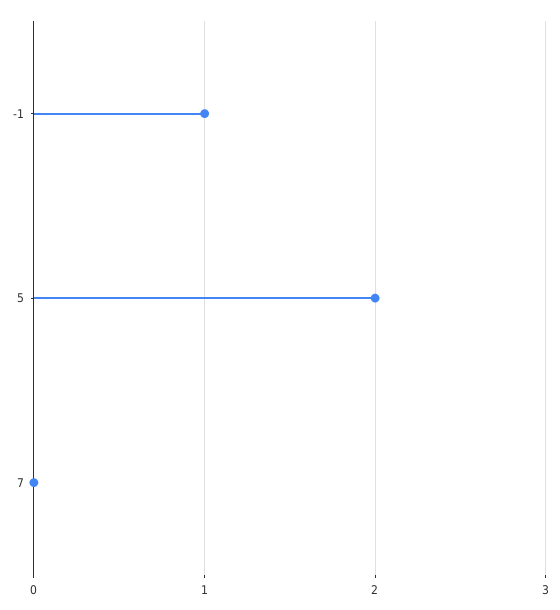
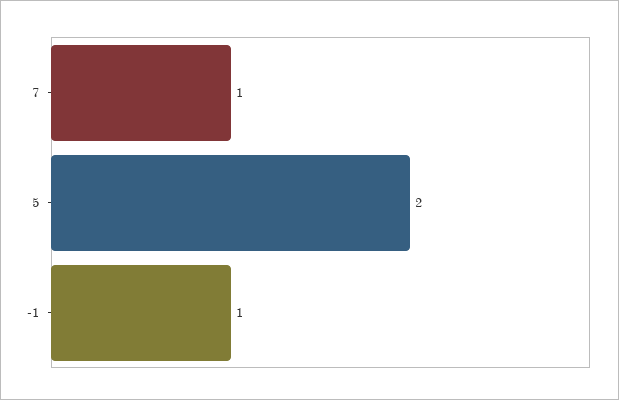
7: 0 -> 1

